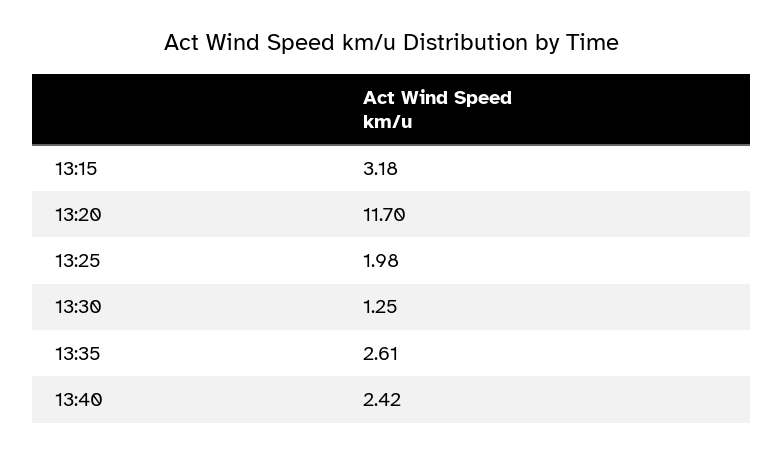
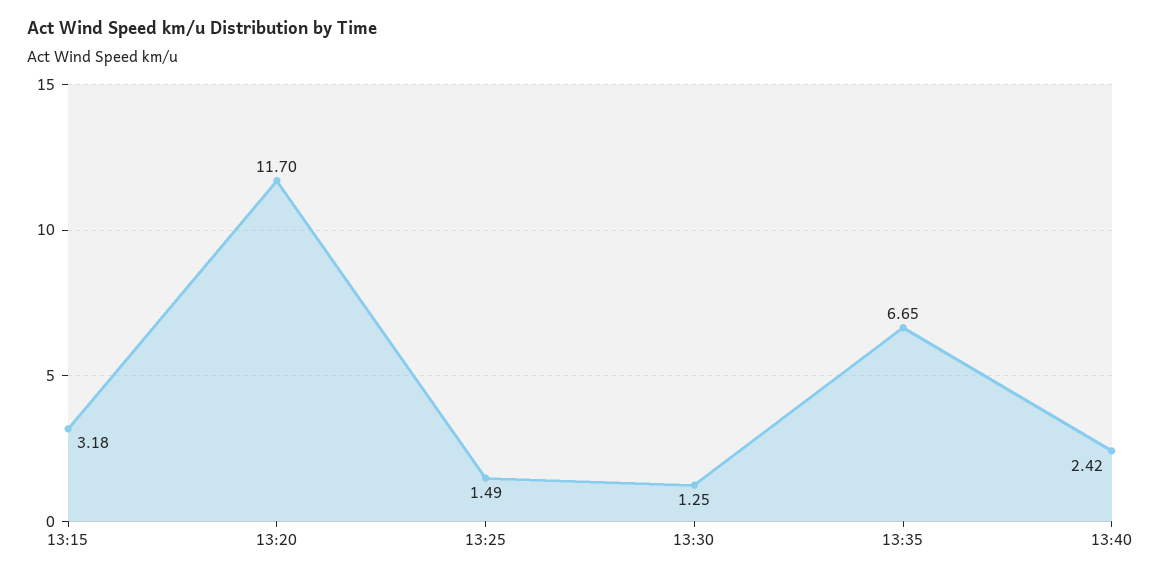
13:25: 1.98 -> 1.49
13:35: 2.61 -> 6.65

